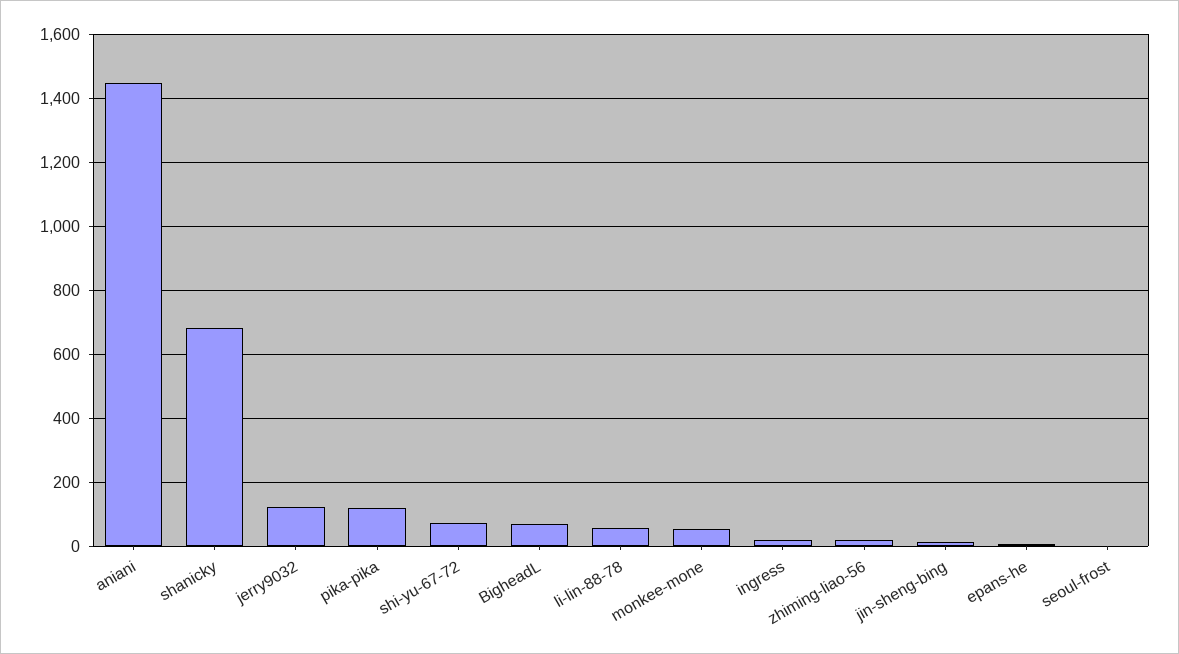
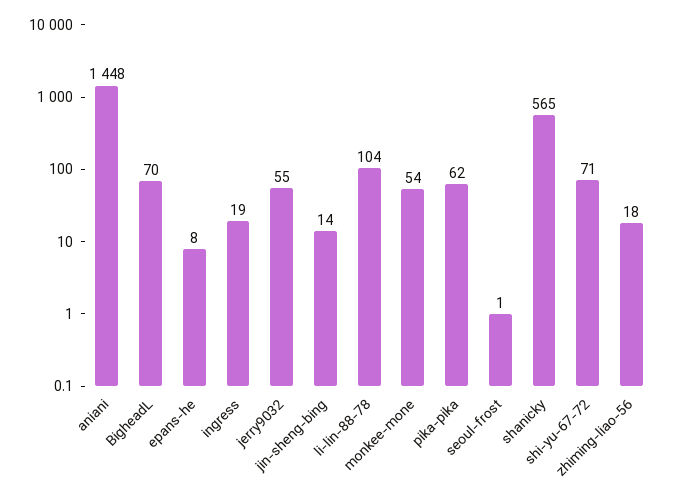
shanicky: 680 -> 565
jerry9032: 120 -> 55
pika-pika: 120 -> 62
li-lin-88-78: 60 -> 104

